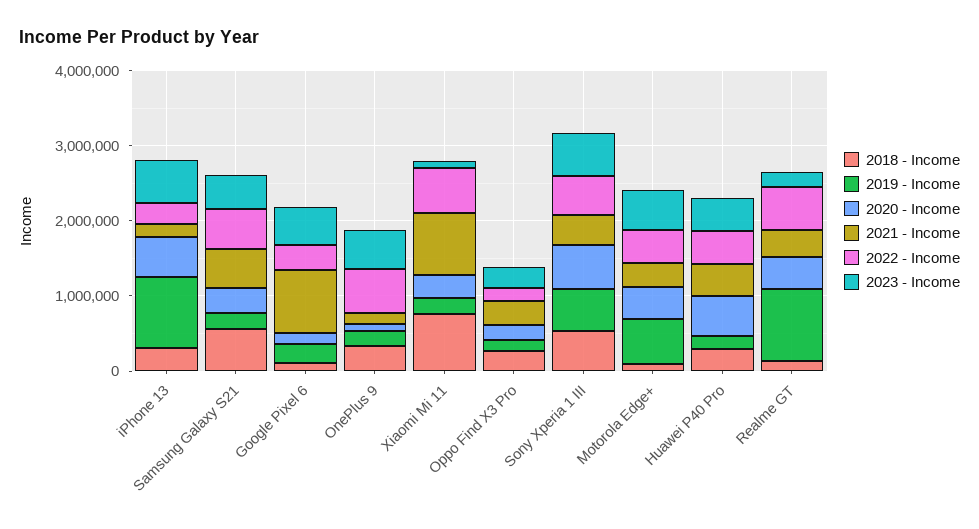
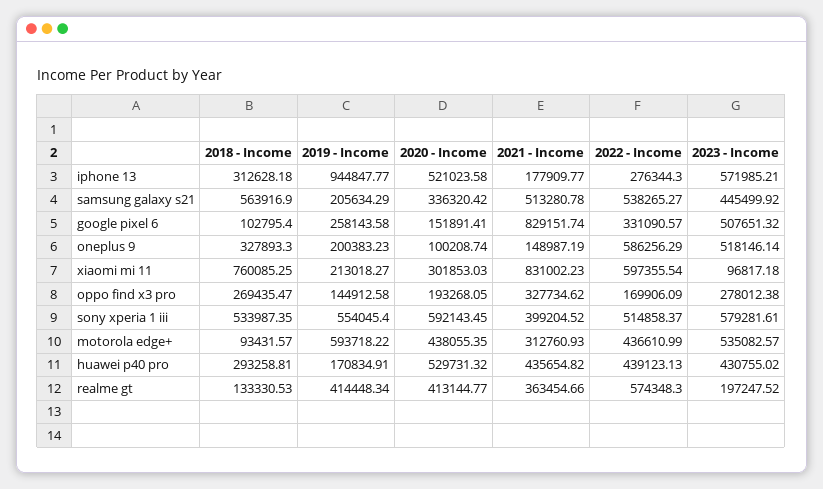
2019 - Income, Realme GT: 1000000 -> 414448.34

